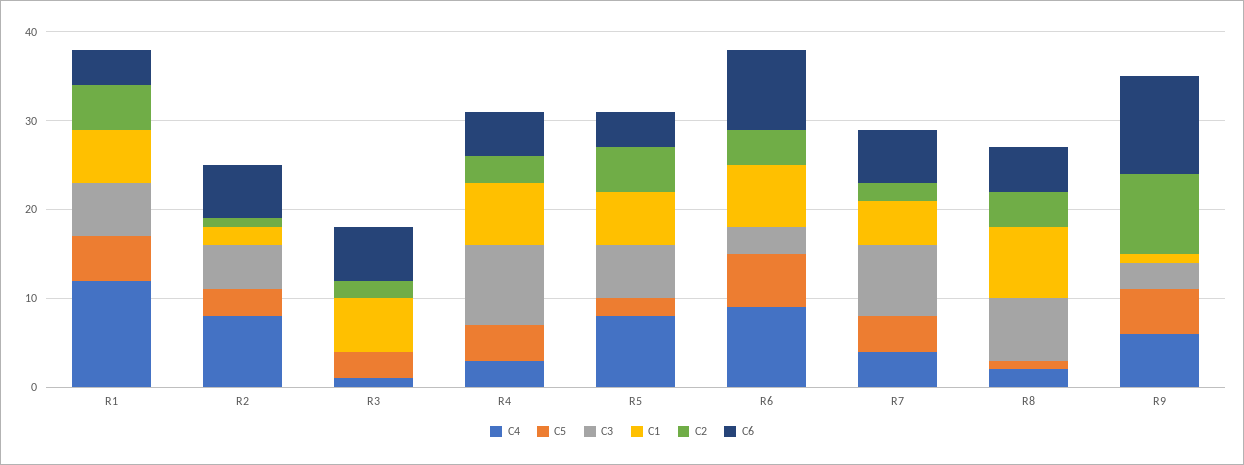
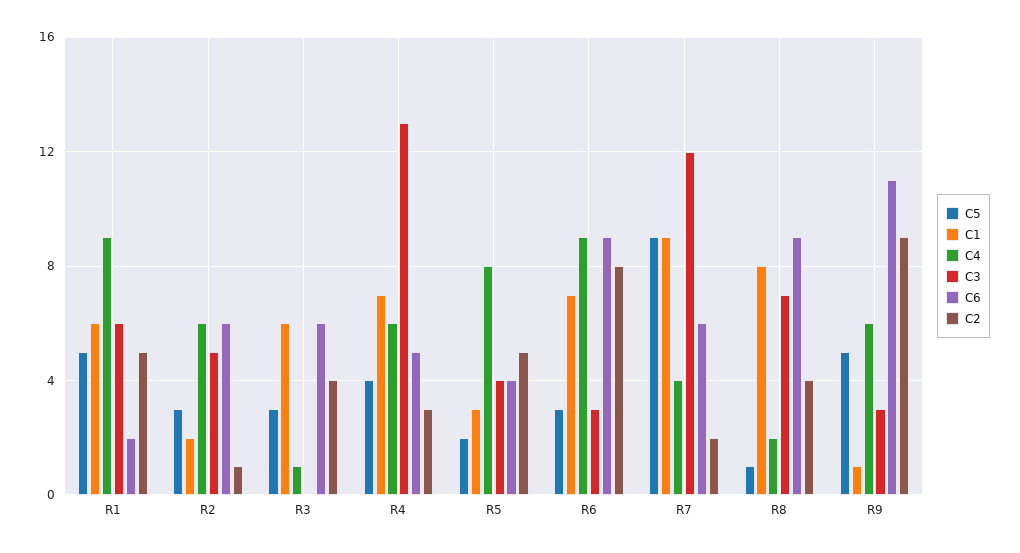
C4, R1: 12 -> 9
C6, R1: 4 -> 2
C4, R2: 8 -> 6
C2, R3: 2 -> 4
C4, R4: 3 -> 6
C3, R4: 9 -> 13
C3, R5: 6 -> 4
C1, R5: 6 -> 3
C5, R6: 6 -> 3
C2, R6: 4 -> 8
C5, R7: 4 -> 9
C3, R7: 8 -> 12
C1, R7: 5 -> 9
C6, R8: 5 -> 9

